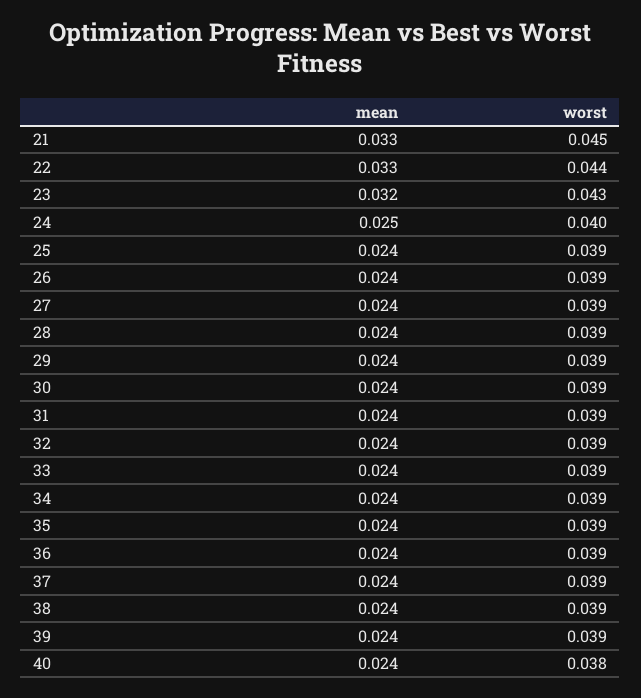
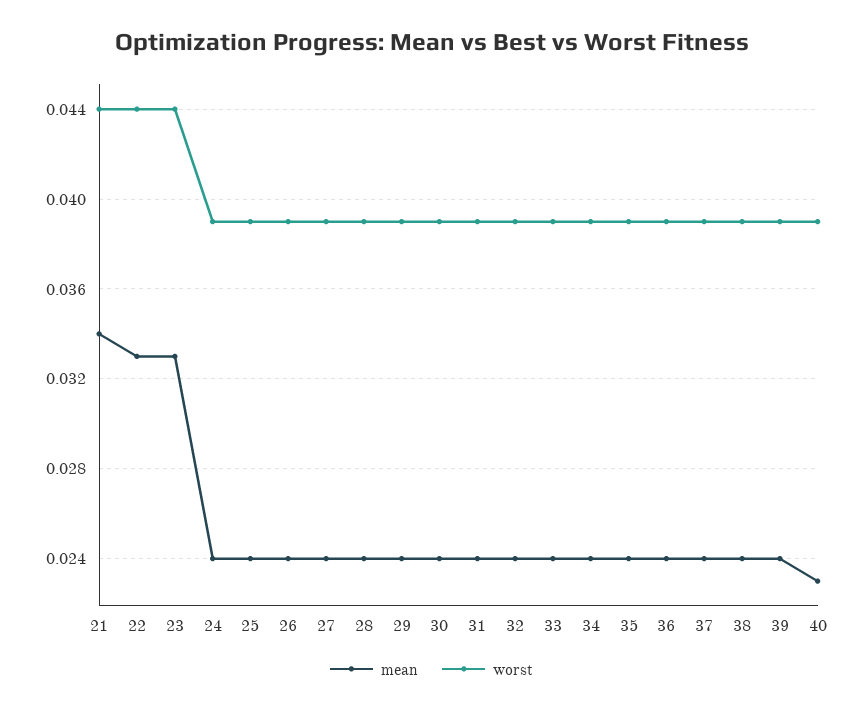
mean, 21: 0.033 -> 0.034
worst, 21: 0.045 -> 0.044
mean, 23: 0.032 -> 0.033
worst, 23: 0.043 -> 0.044
mean, 24: 0.025 -> 0.024
worst, 24: 0.04 -> 0.039
mean, 40: 0.024 -> 0.023
worst, 40: 0.038 -> 0.039

